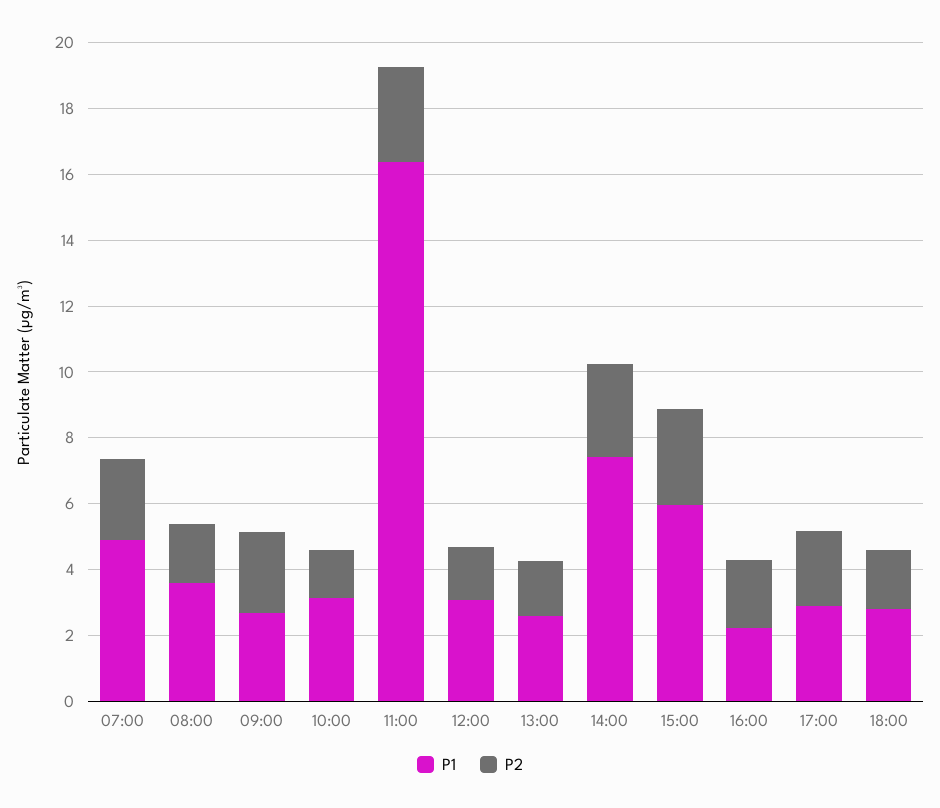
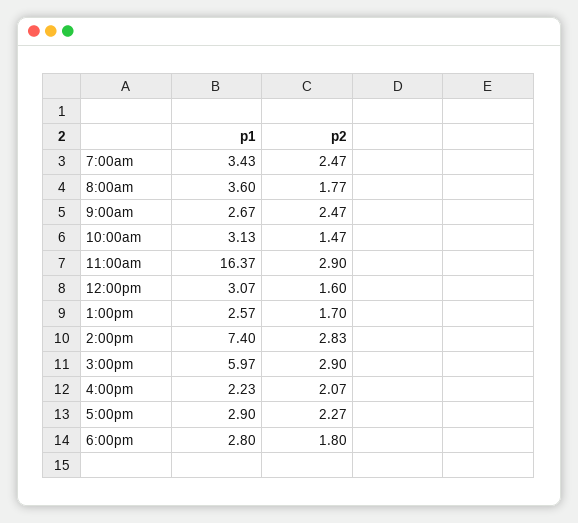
P1, 07:00: 5 -> 3.43

